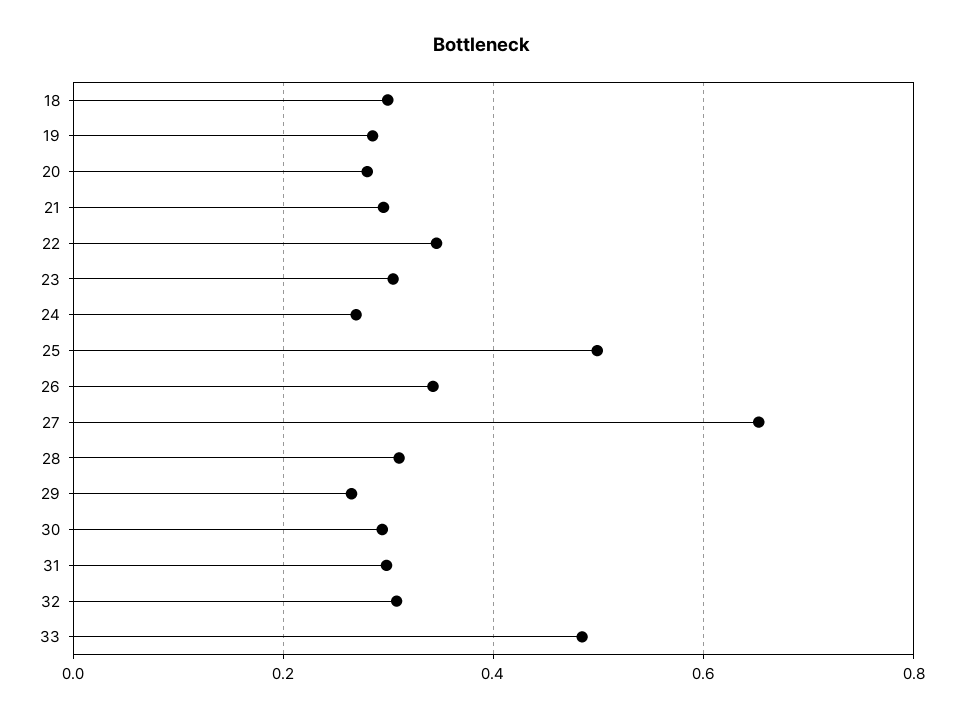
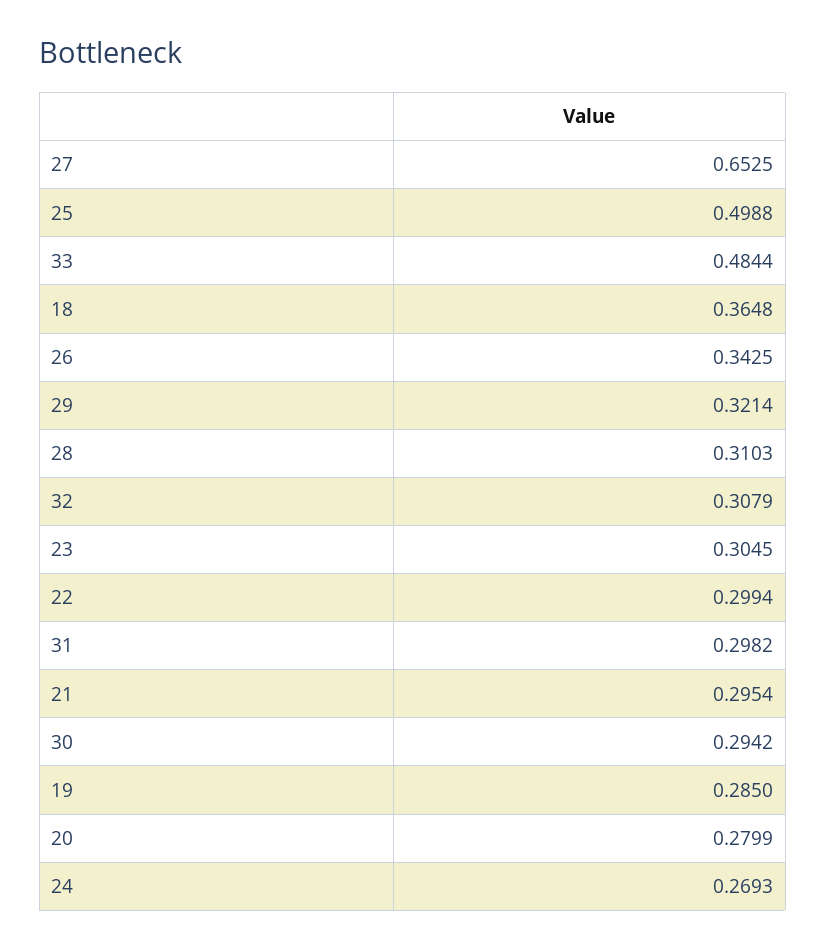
18: 0.3 -> 0.3648
22: 0.34 -> 0.2994
29: 0.26 -> 0.3214

